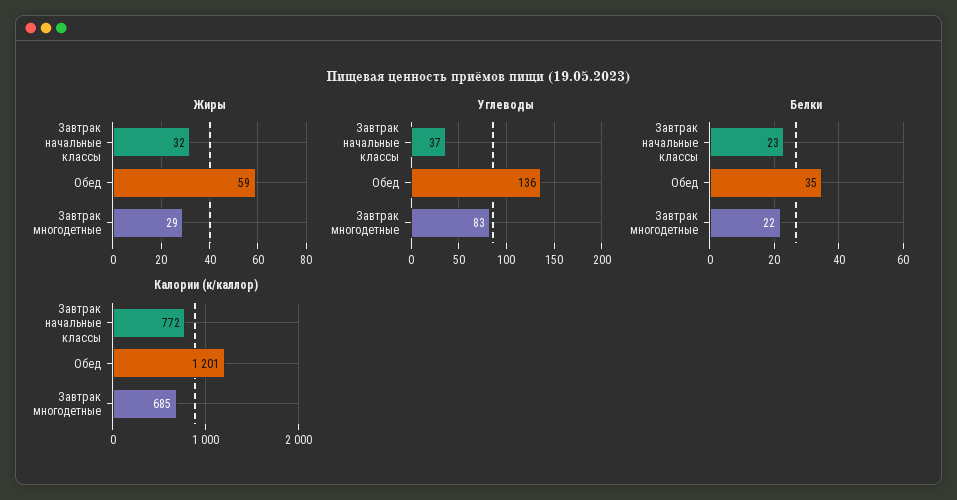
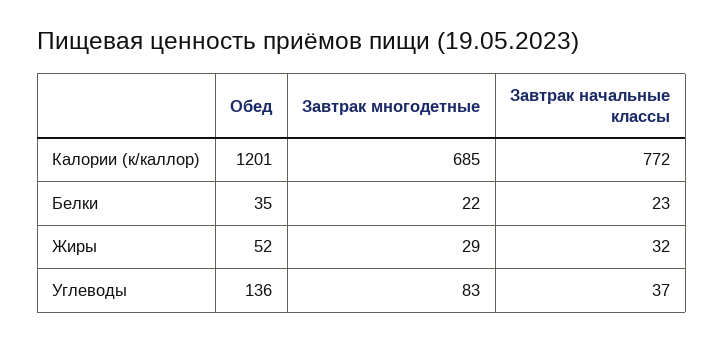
Жиры, Обед: 59 -> 52

